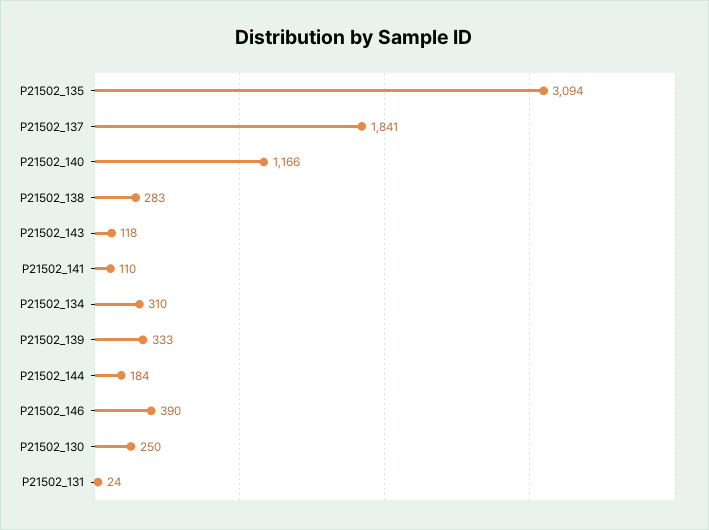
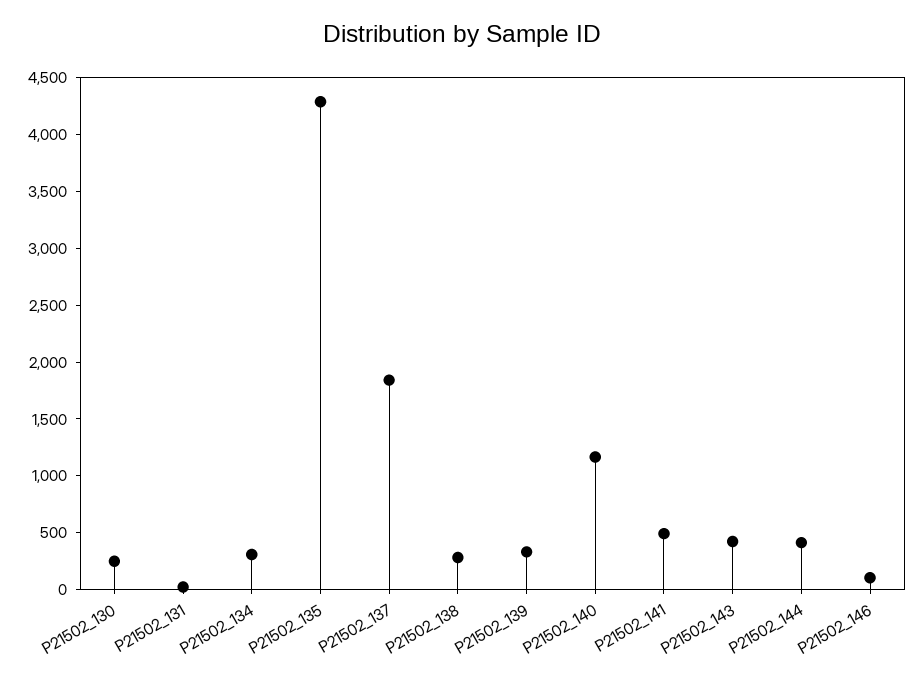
P21502_135: 3094 -> 4300
P21502_143: 118 -> 400
P21502_141: 110 -> 500
P21502_144: 184 -> 400
P21502_146: 390 -> 100

